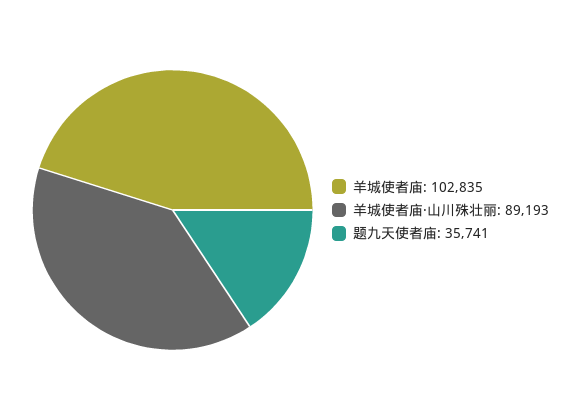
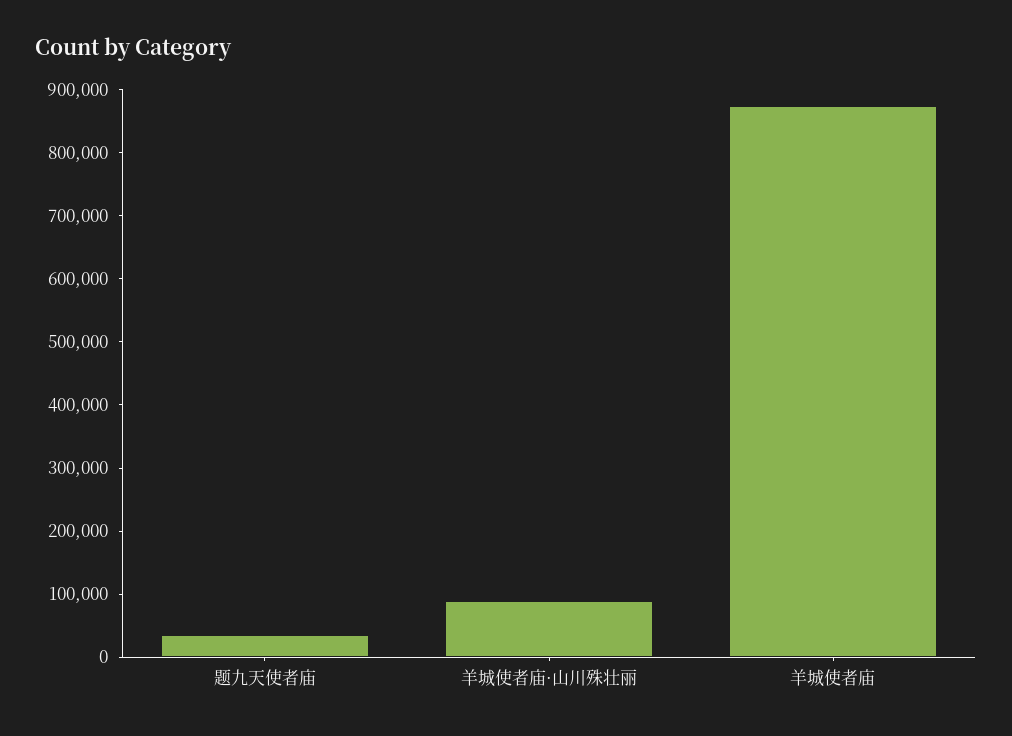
羊城使者庙: 102835 -> 880000

